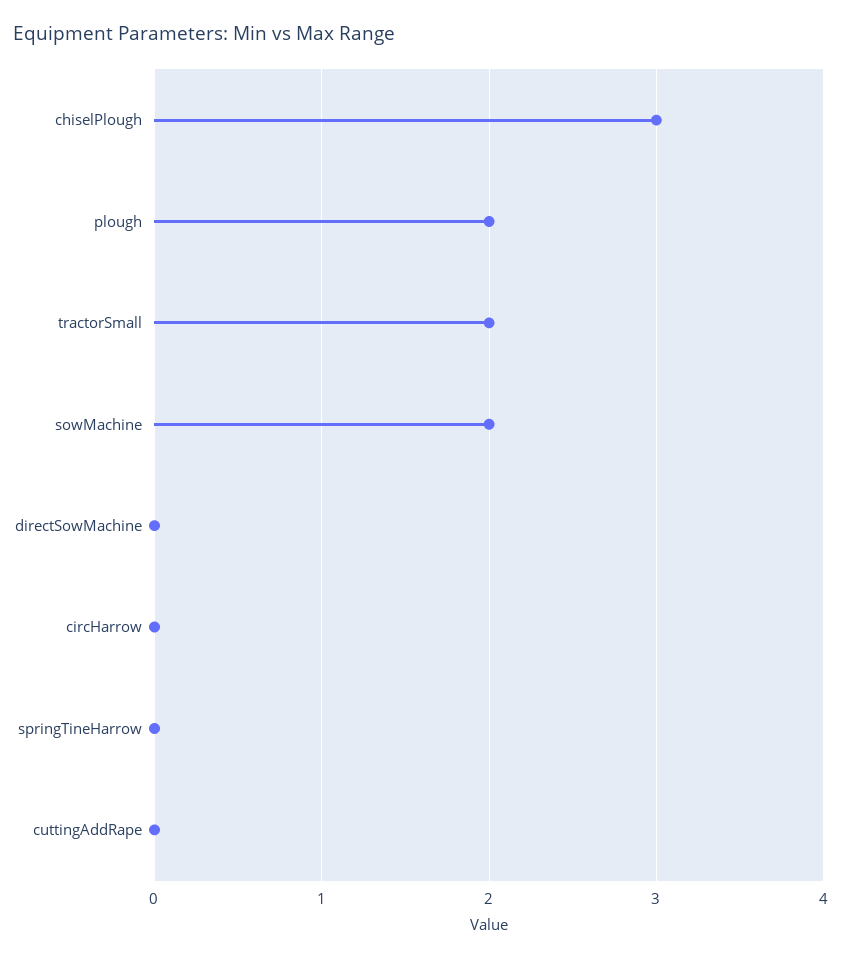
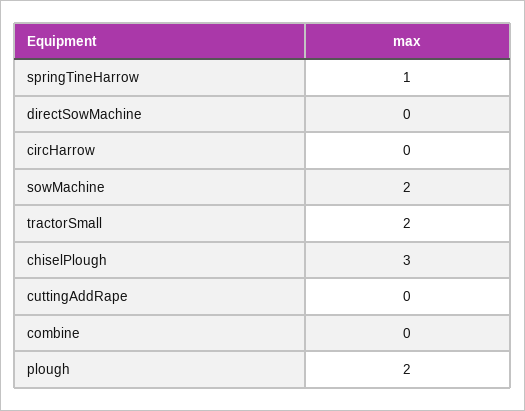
springTineHarrow: 0 -> 1
combine: none -> 0

